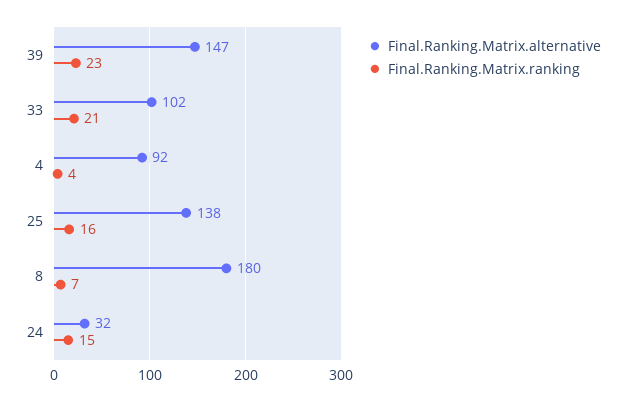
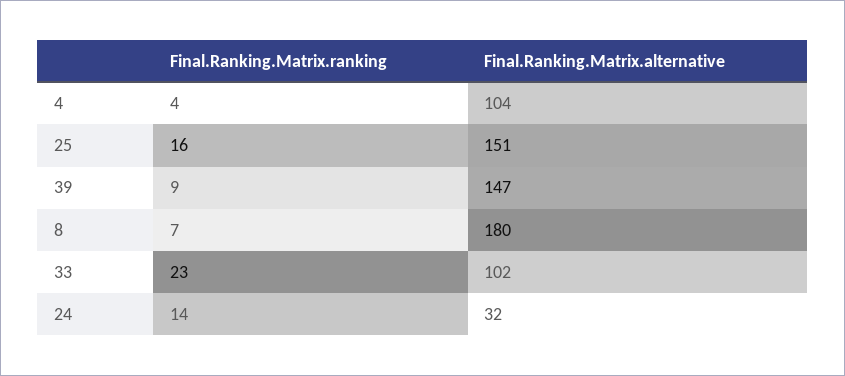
Final.Ranking.Matrix.ranking, 39: 23 -> 9
Final.Ranking.Matrix.ranking, 33: 21 -> 23
Final.Ranking.Matrix.alternative, 4: 92 -> 104
Final.Ranking.Matrix.alternative, 25: 138 -> 151
Final.Ranking.Matrix.ranking, 24: 15 -> 14

